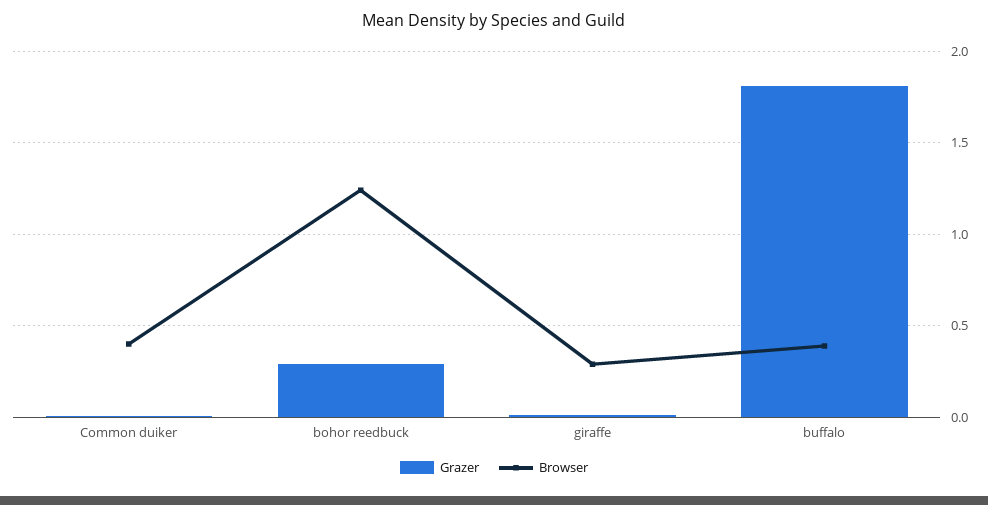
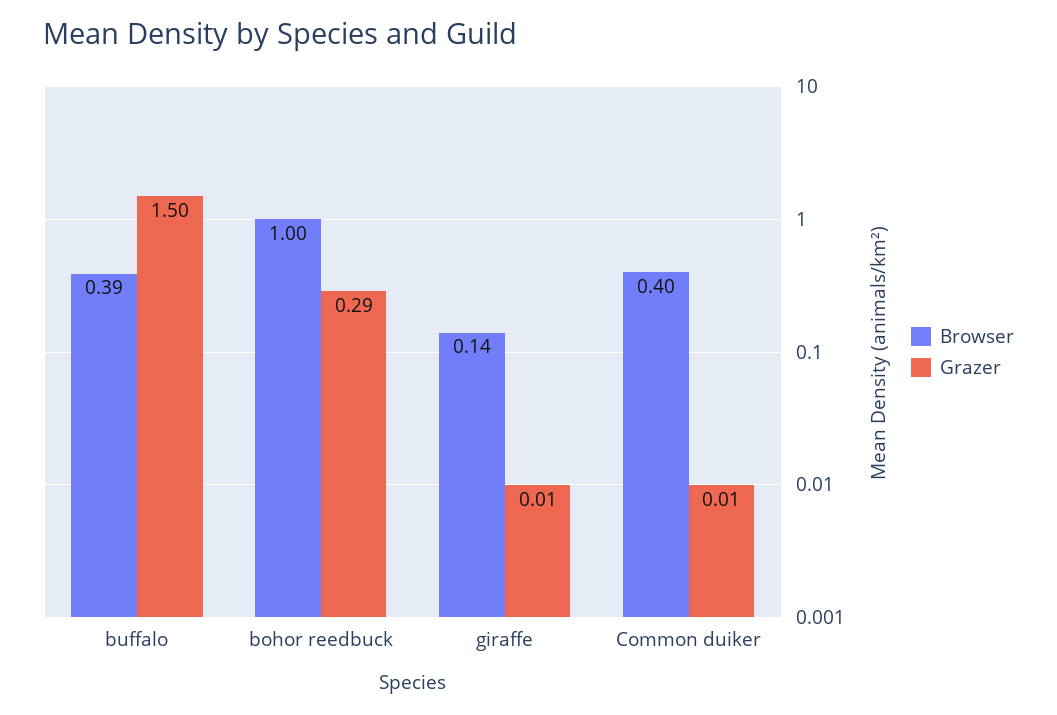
Browser, bohor reedbuck: 1.25 -> 1
Browser, giraffe: 0.3 -> 0.14
Grazer, buffalo: 1.8 -> 1.5

